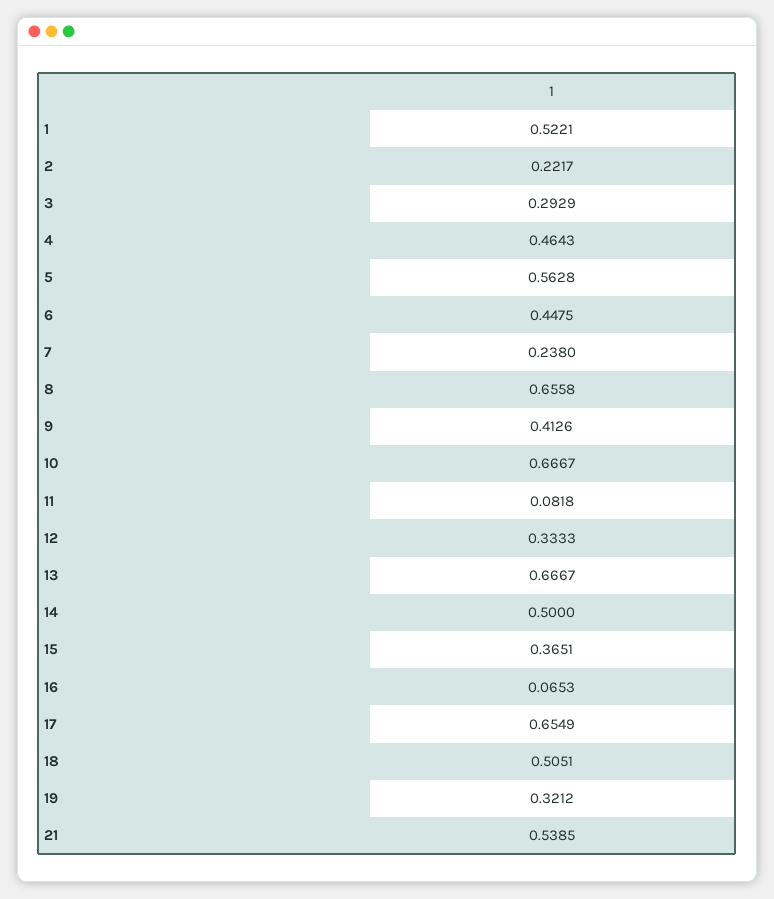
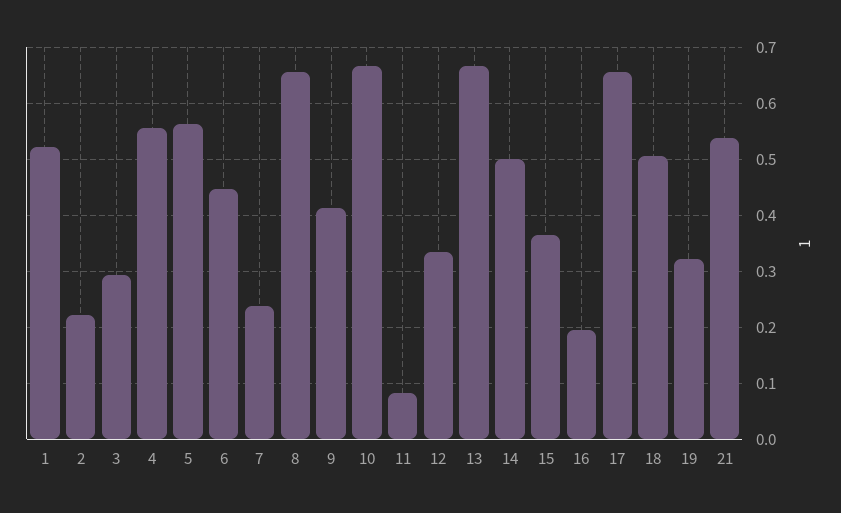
4: 0.4643 -> 0.56
16: 0.0653 -> 0.2

